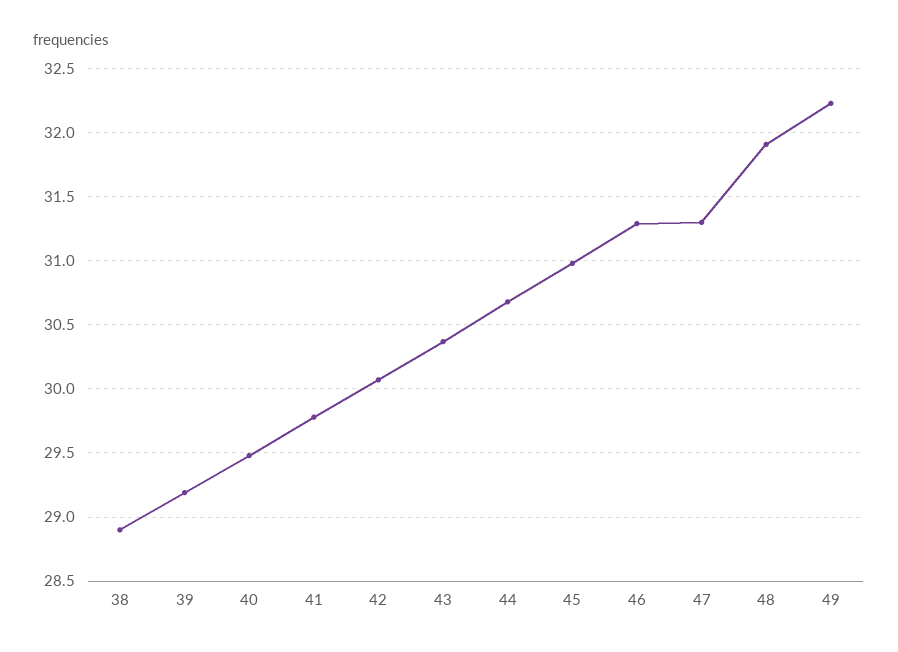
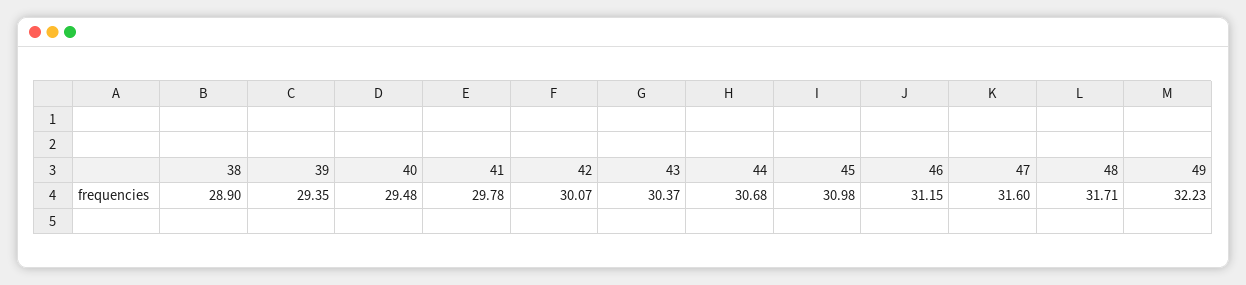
39: 29.2 -> 29.35
46: 31.3 -> 31.15
47: 31.3 -> 31.6
48: 31.9 -> 31.71

